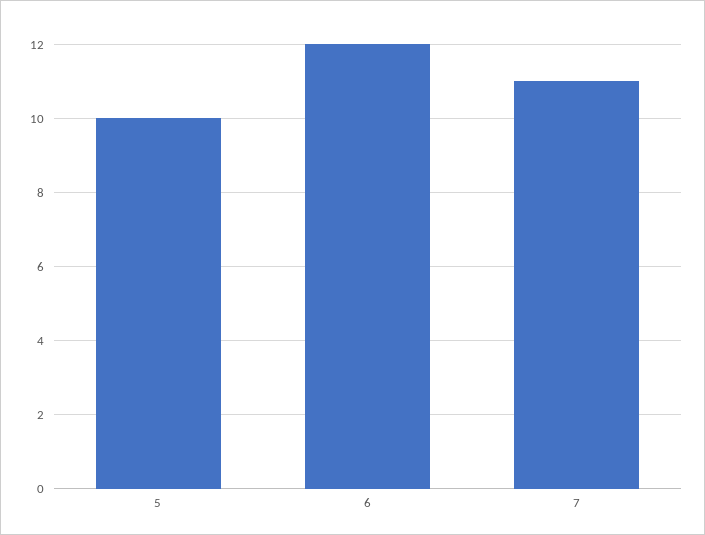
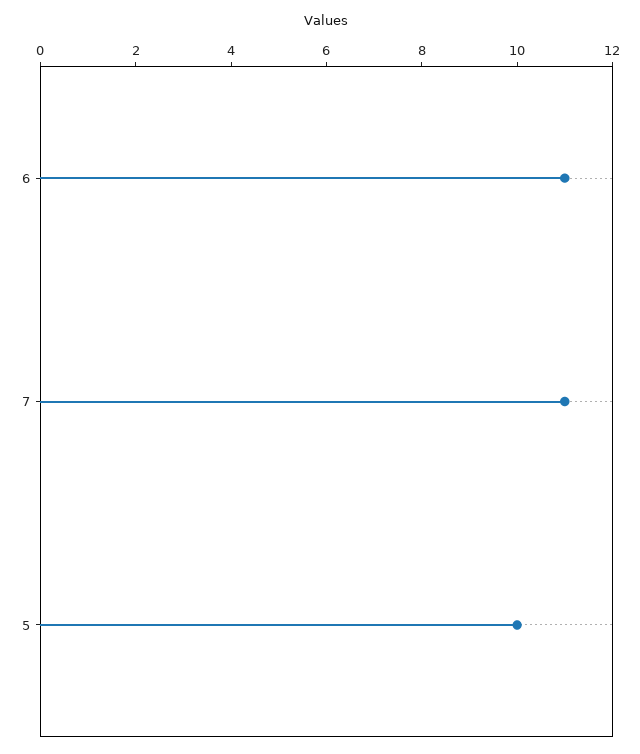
6: 12 -> 11

